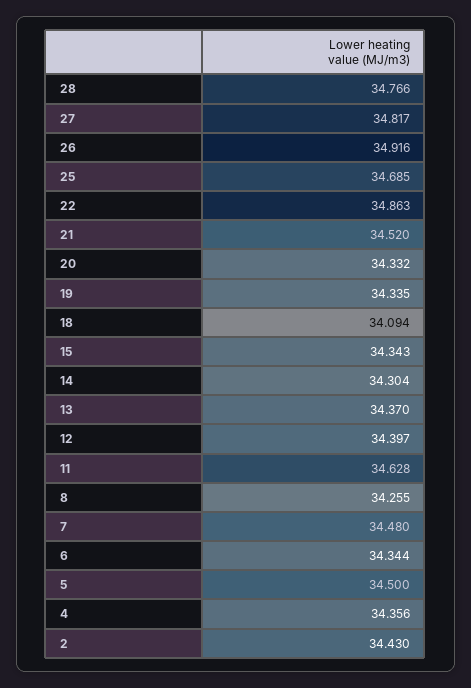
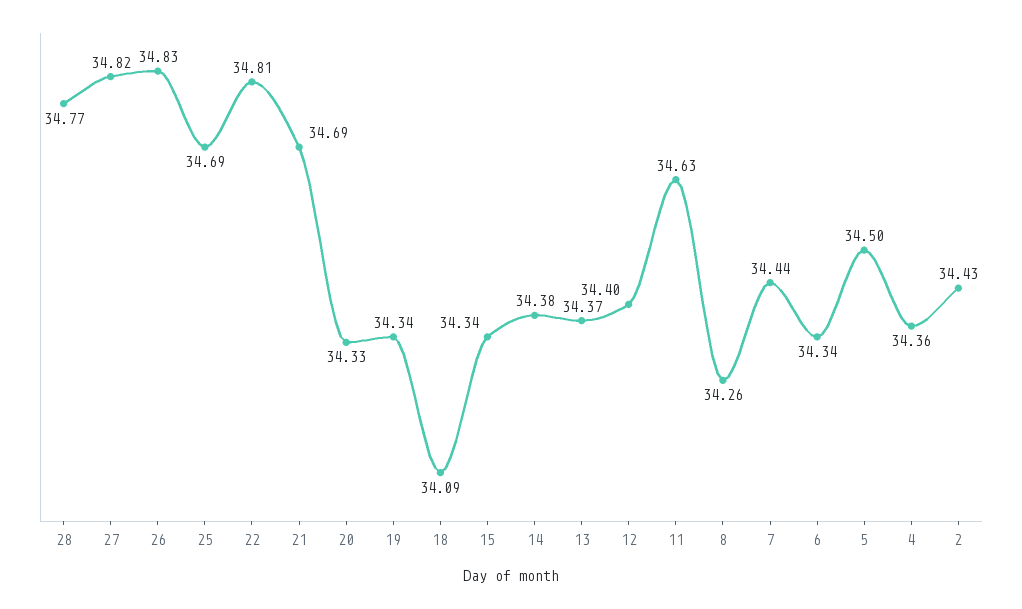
26: 34.916 -> 34.83
22: 34.863 -> 34.81
21: 34.52 -> 34.69
14: 34.304 -> 34.38
7: 34.48 -> 34.44

